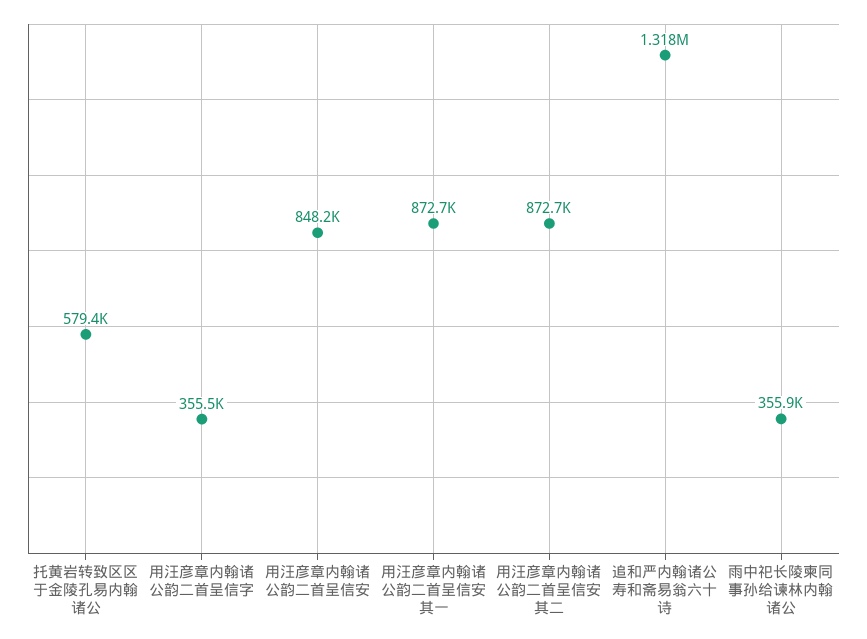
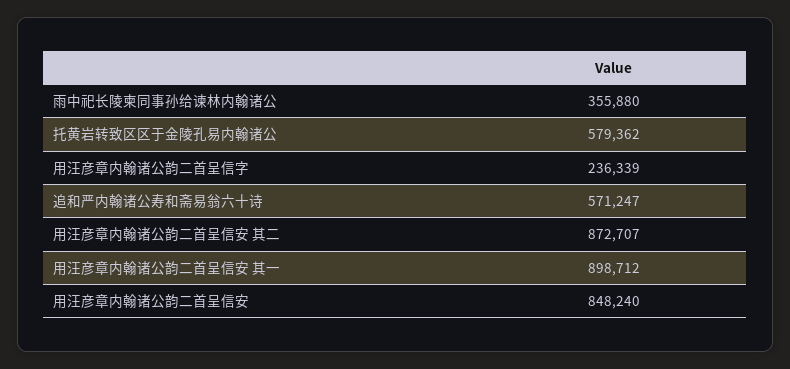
用汪彦章内翰诸公韵二首呈信字: 355500 -> 236339
用汪彦章内翰诸公韵二首呈信安 其一: 872700 -> 898712
追和严内翰诸公寿和斋易翁六十诗: 1318000 -> 571247

